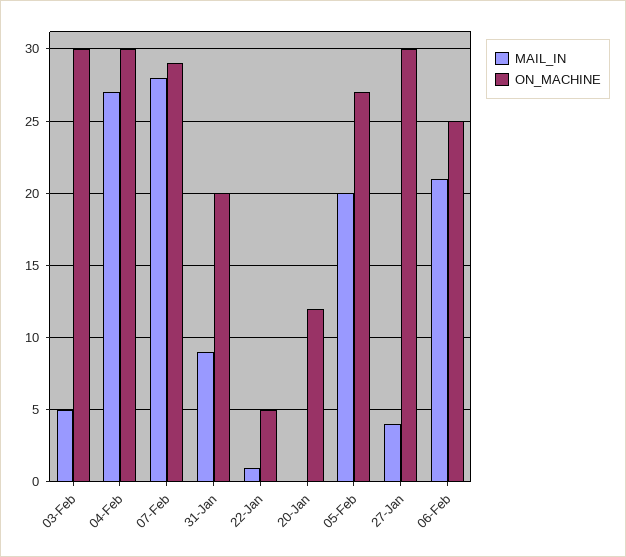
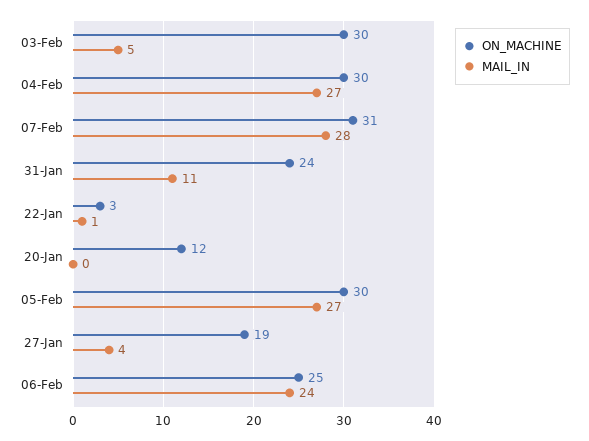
ON_MACHINE, 07-Feb: 29 -> 31
MAIL_IN, 31-Jan: 9 -> 11
ON_MACHINE, 31-Jan: 20 -> 24
ON_MACHINE, 22-Jan: 5 -> 3
MAIL_IN, 05-Feb: 20 -> 27
ON_MACHINE, 05-Feb: 27 -> 30
ON_MACHINE, 27-Jan: 30 -> 19
MAIL_IN, 06-Feb: 21 -> 24

